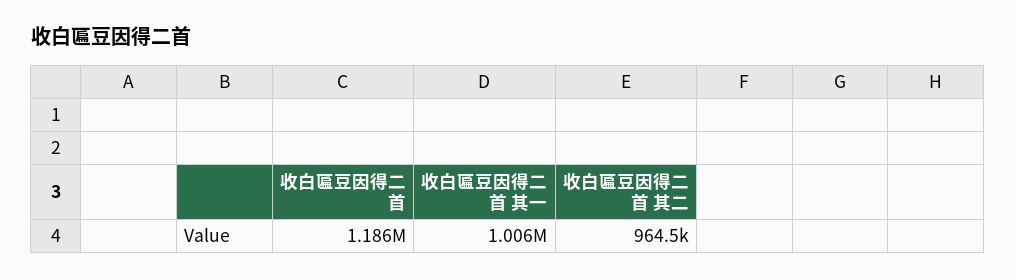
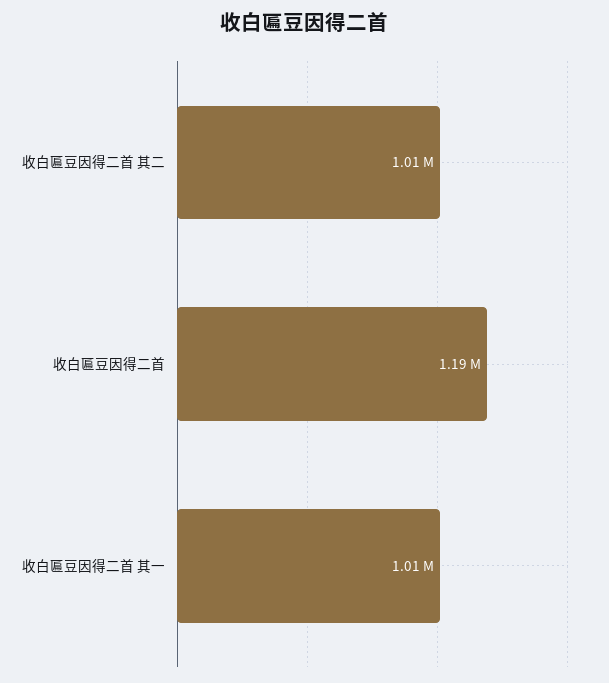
收白匾豆因得二首 其二: 964500 -> 1010000

